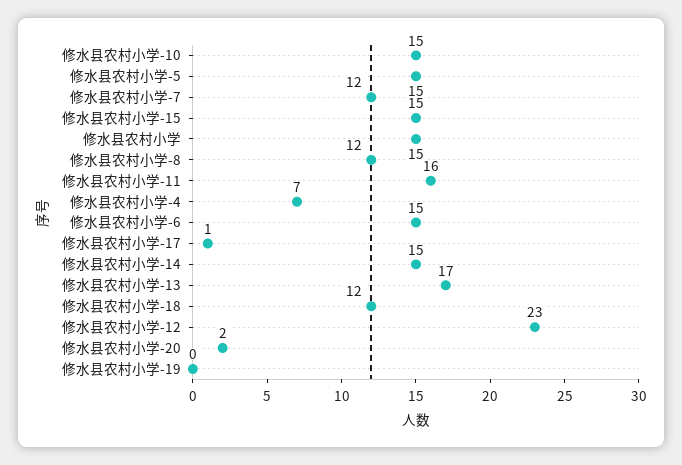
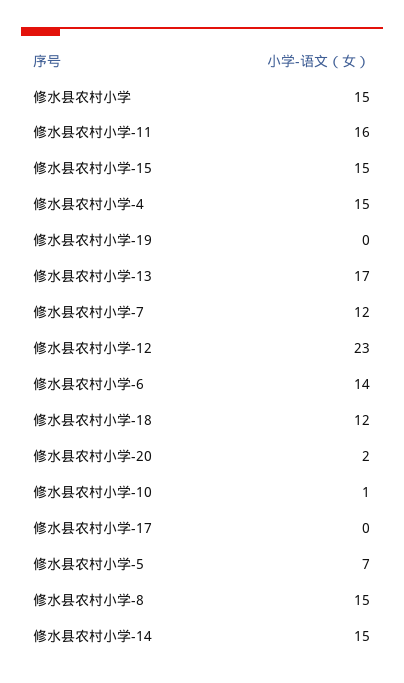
修水县农村小学-10: 15 -> 1
修水县农村小学-5: 15 -> 7
修水县农村小学-8: 12 -> 15
修水县农村小学-4: 7 -> 15
修水县农村小学-6: 15 -> 14
修水县农村小学-17: 1 -> 0

